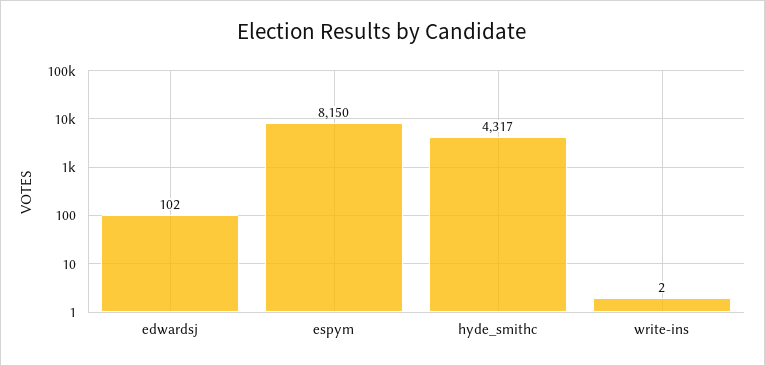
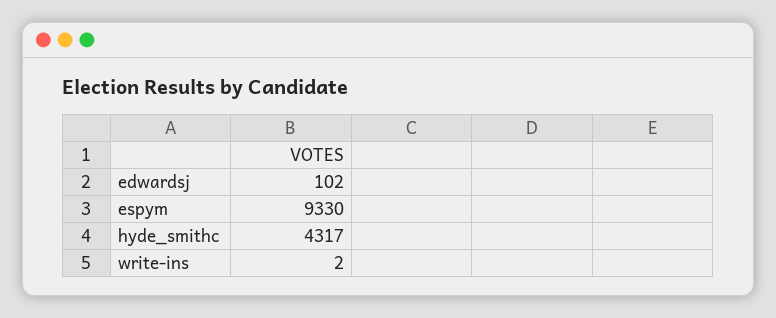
espym: 8150 -> 9330

